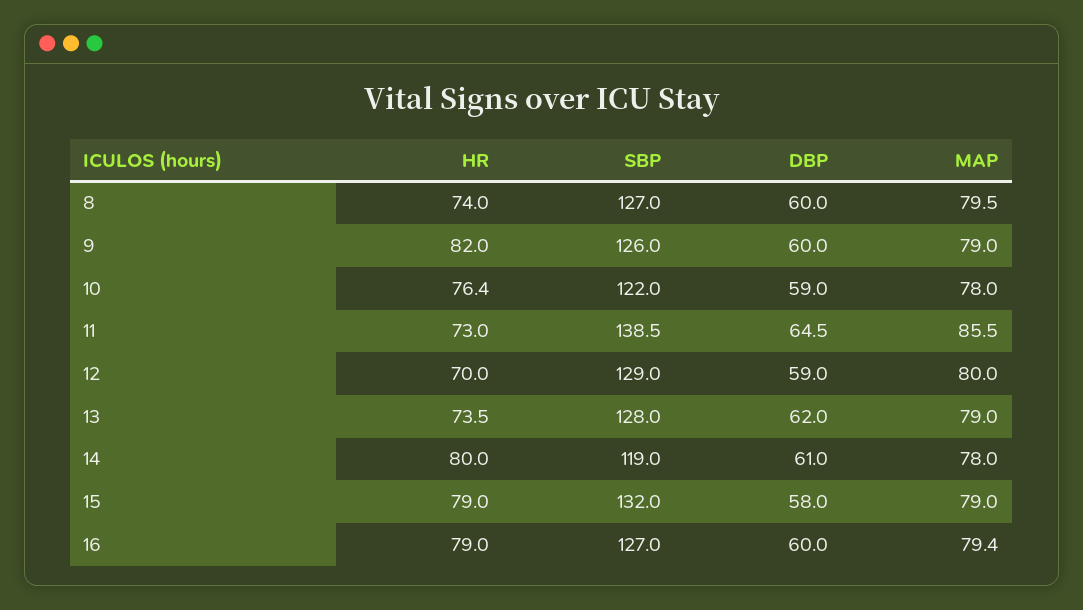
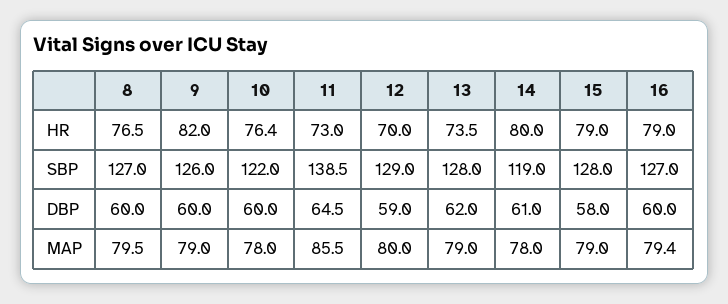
HR, 8: 74 -> 76.5
DBP, 10: 59 -> 60
SBP, 15: 132 -> 128

